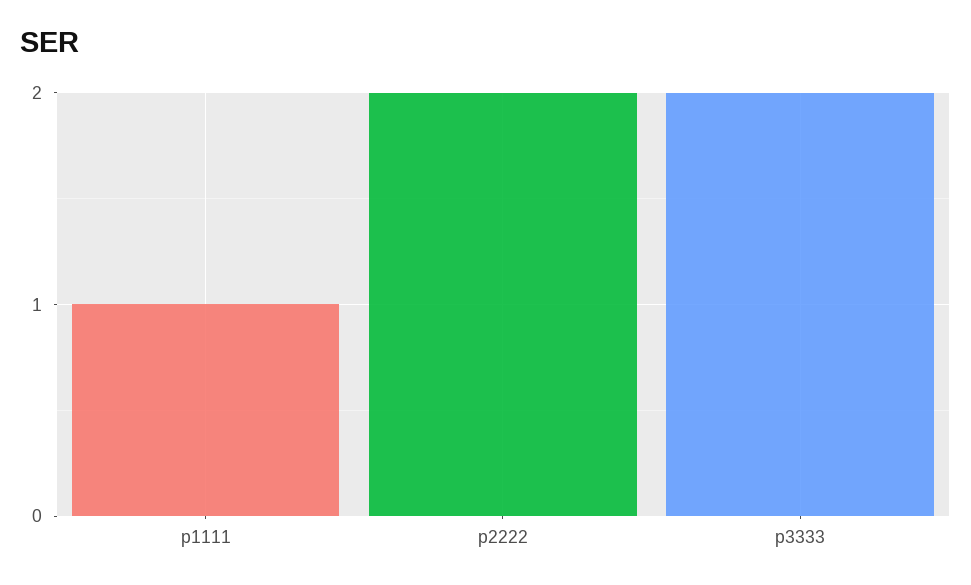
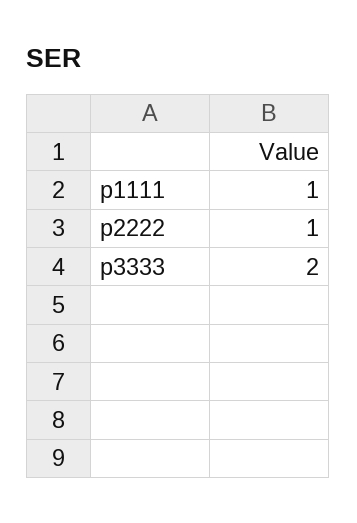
p2222: 2 -> 1

